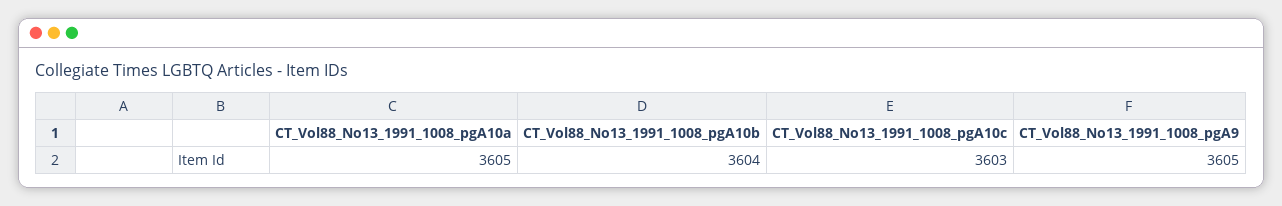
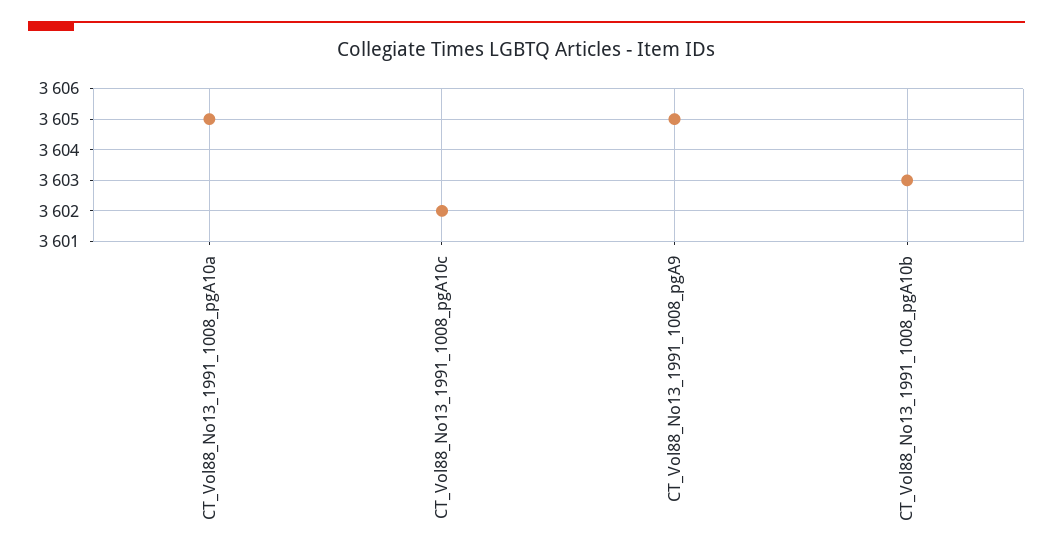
CT_Vol88_No13_1991_1008_pgA10b: 3604 -> 3603
CT_Vol88_No13_1991_1008_pgA10c: 3603 -> 3602

